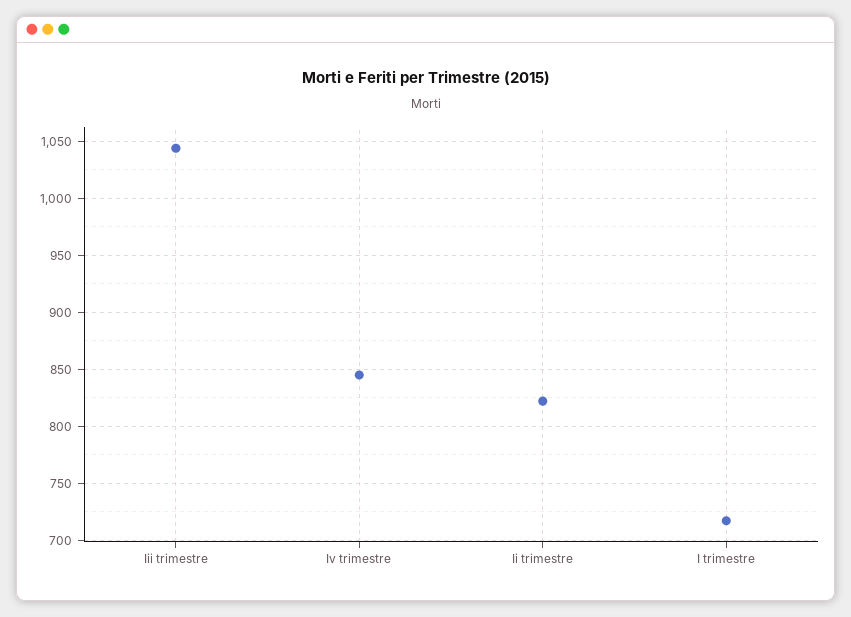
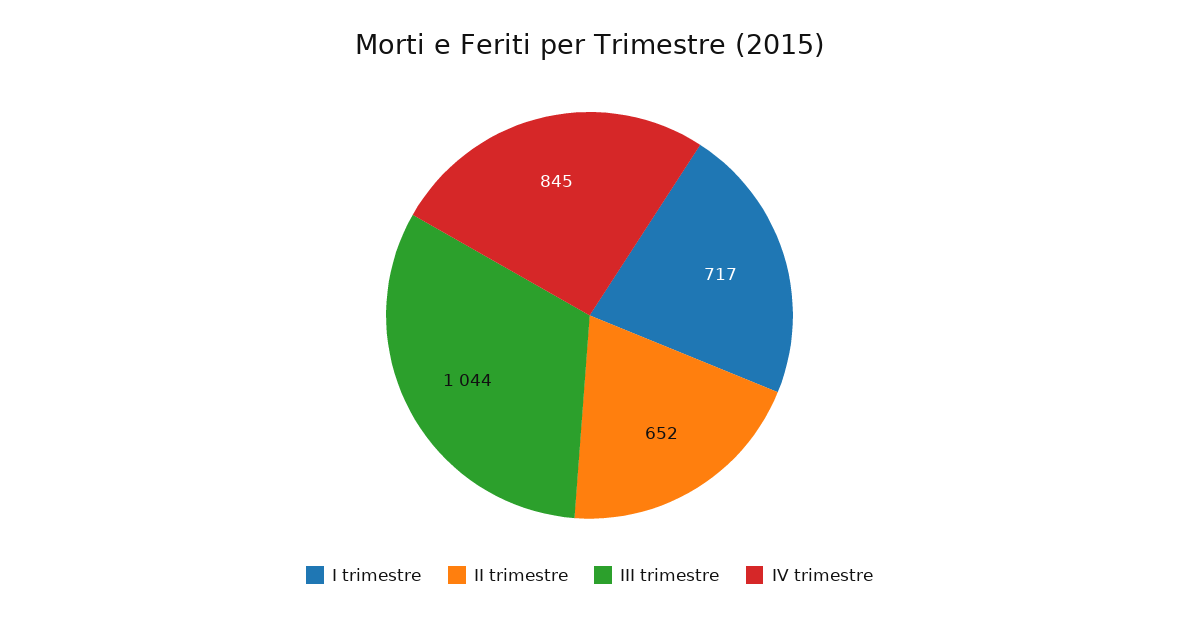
Ii trimestre: 820 -> 652

